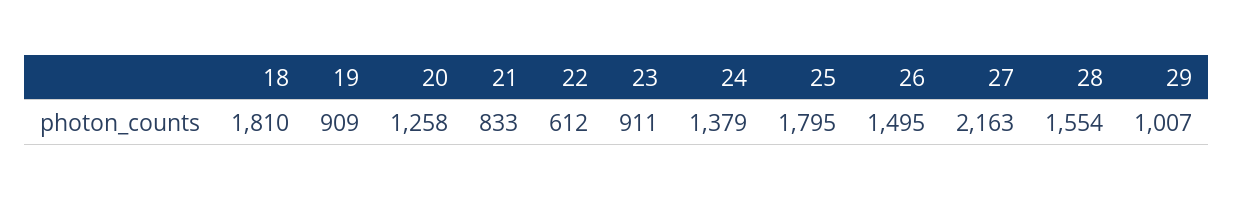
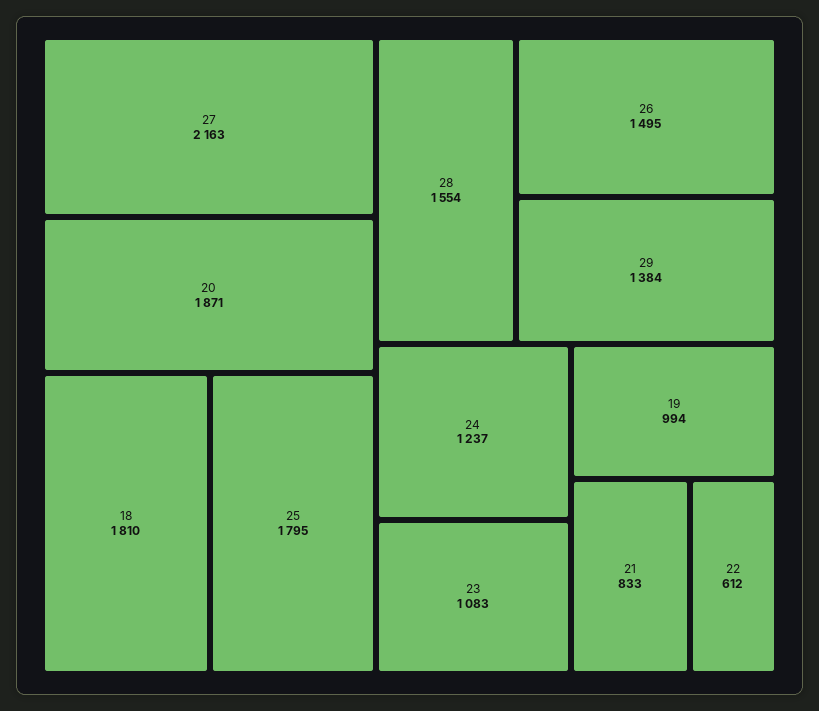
19: 909 -> 994
20: 1258 -> 1871
23: 911 -> 1083
24: 1379 -> 1237
29: 1007 -> 1384

